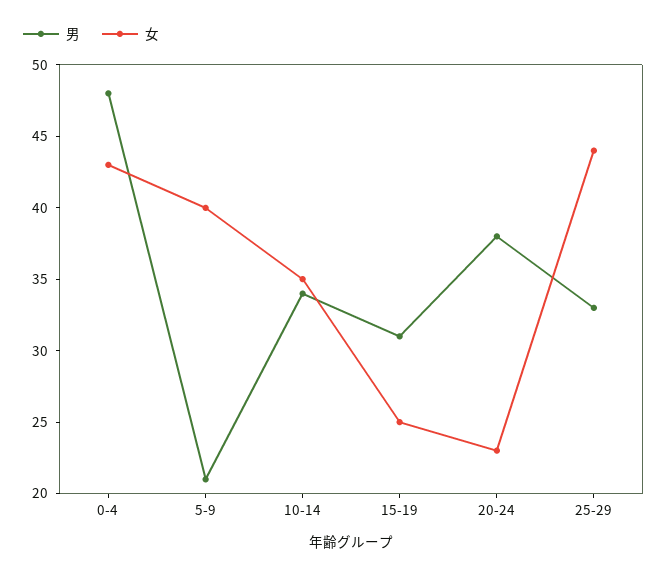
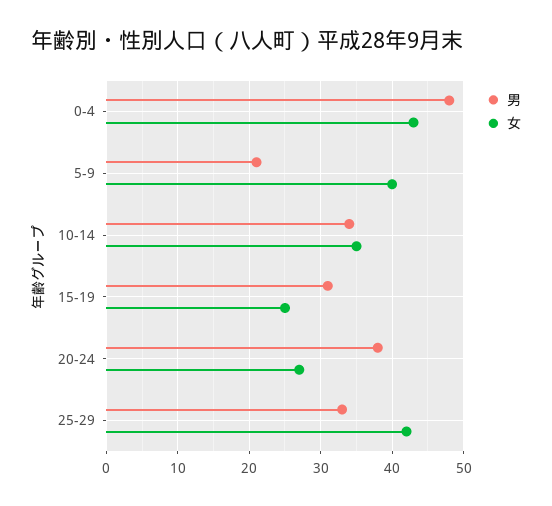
女, 20-24: 23 -> 27
女, 25-29: 44 -> 42

